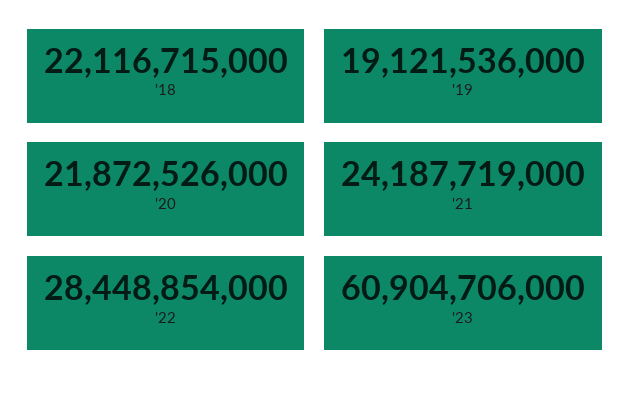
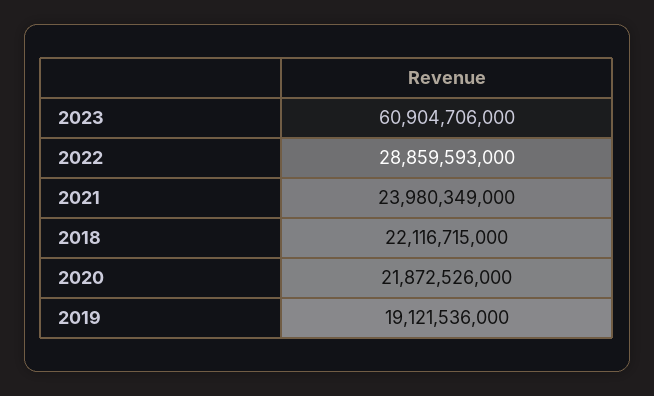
'21: 24187719000 -> 23980349000
'22: 28448854000 -> 28859593000

